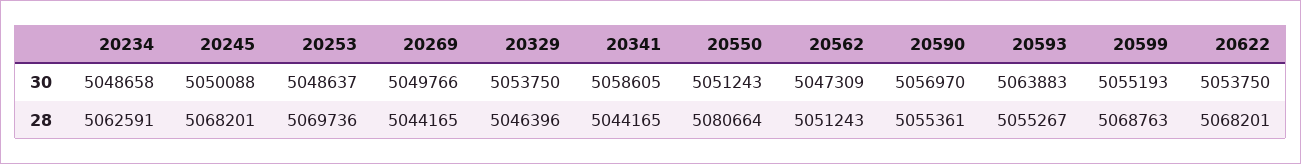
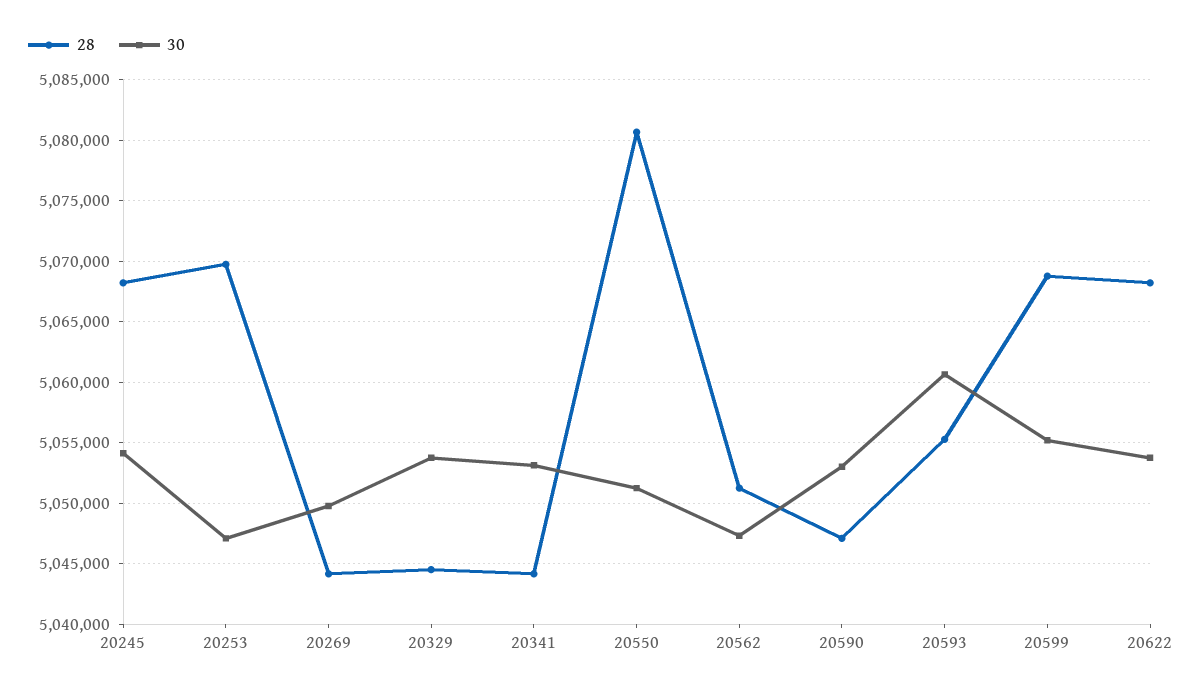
30, 20234: 5048658 -> none
30, 20245: 5050088 -> 5054000
30, 20253: 5048637 -> 5047000
30, 20341: 5058605 -> 5053000
30, 20590: 5056970 -> 5053000
30, 20593: 5063883 -> 5060500
28, 20234: 5062591 -> none
28, 20329: 5046396 -> 5044500
28, 20590: 5055361 -> 5047000

